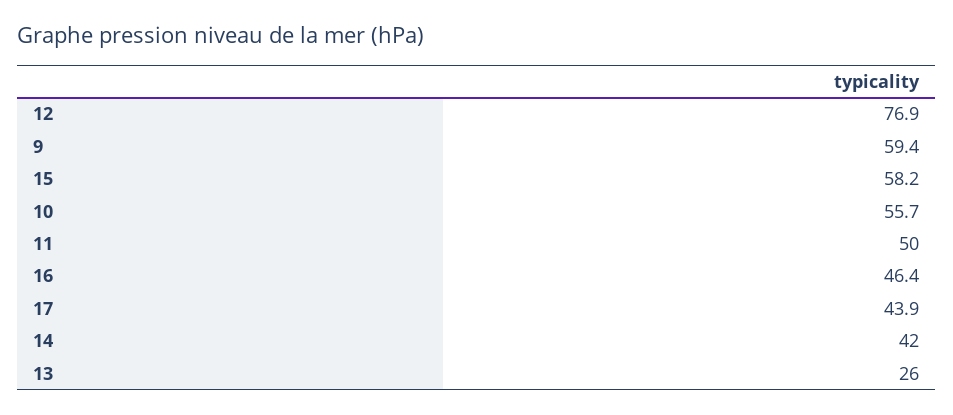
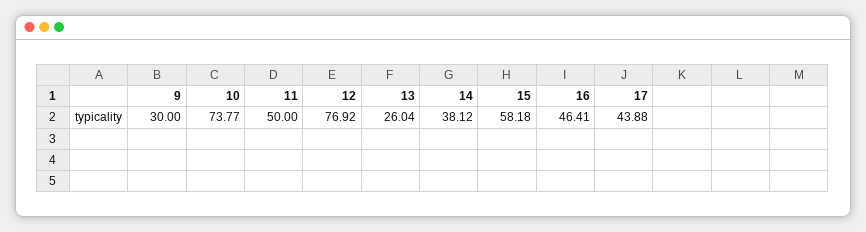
9: 59.4 -> 30
10: 55.7 -> 73.77
14: 42 -> 38.12

